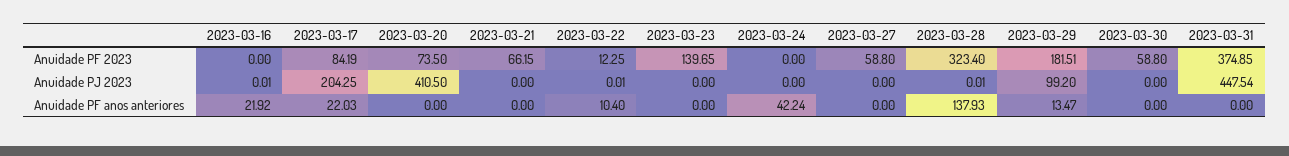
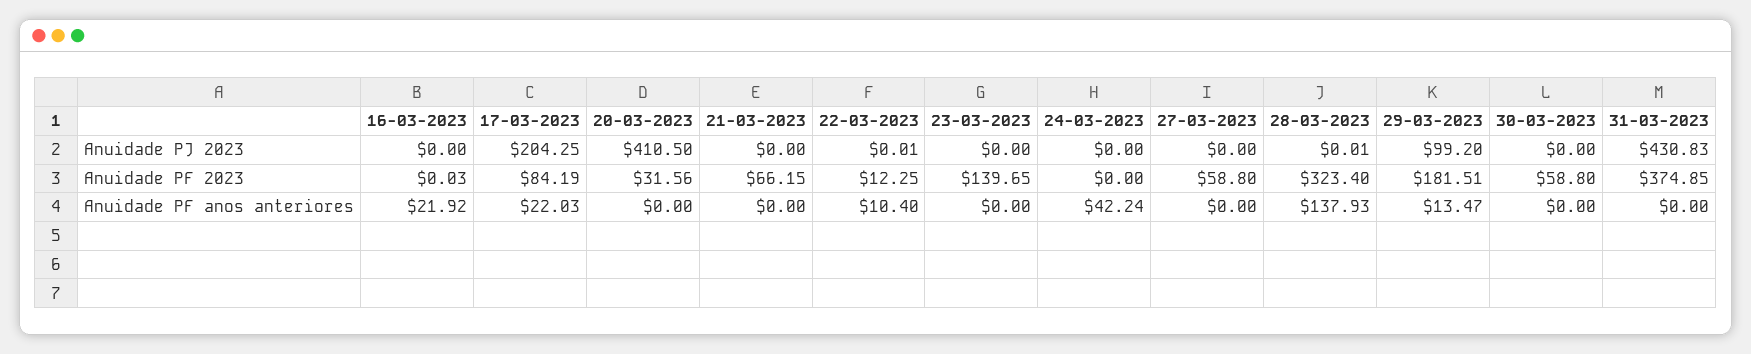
2023-03-16, Anuidade PF 2023: 0 -> 0.03
2023-03-20, Anuidade PF 2023: 73.5 -> 31.56
2023-03-16, Anuidade PJ 2023: 0.01 -> 0
2023-03-31, Anuidade PJ 2023: 447.54 -> 430.83

